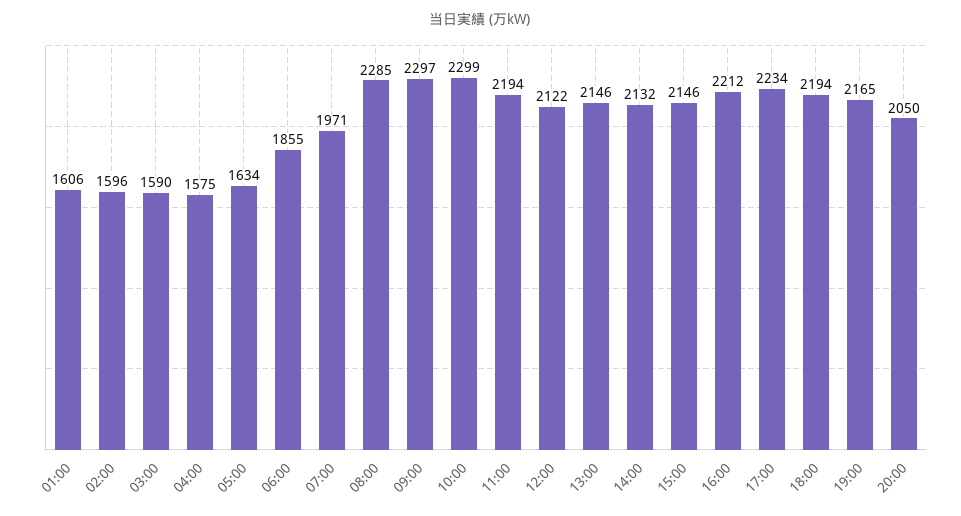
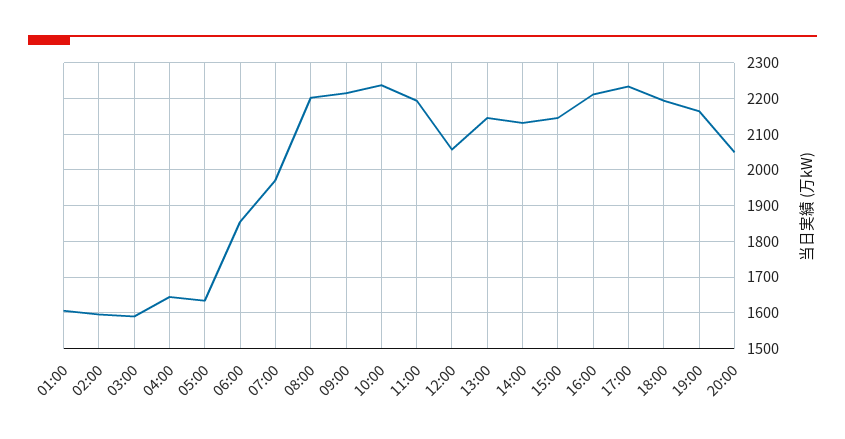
04:00: 1575 -> 1640
08:00: 2285 -> 2200
09:00: 2297 -> 2220
10:00: 2299 -> 2240
12:00: 2122 -> 2060

